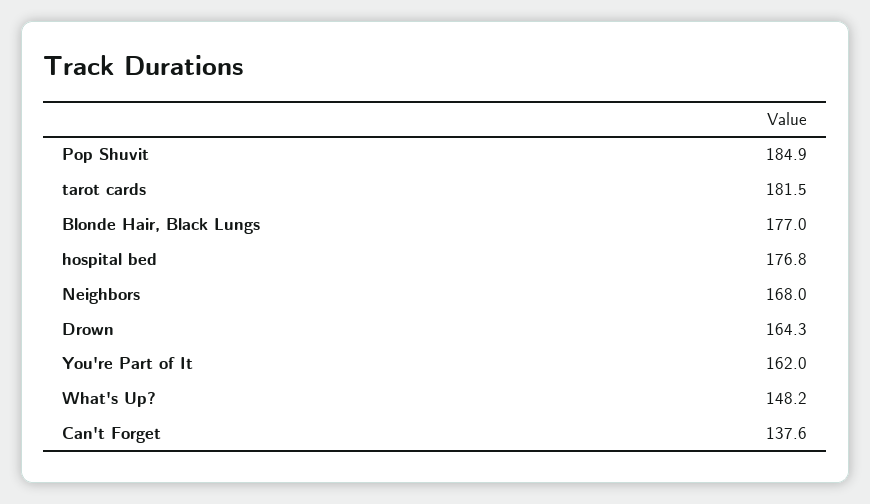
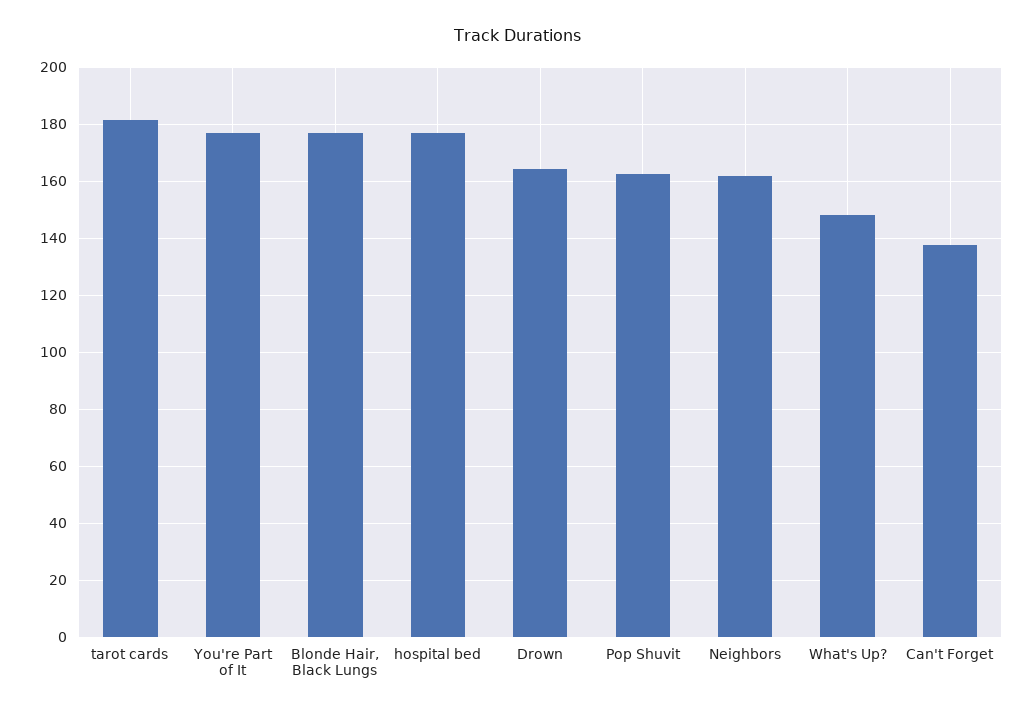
Pop Shuvit: 184.9 -> 162.5
Neighbors: 168 -> 162.5
You're Part of It: 162 -> 177.5

